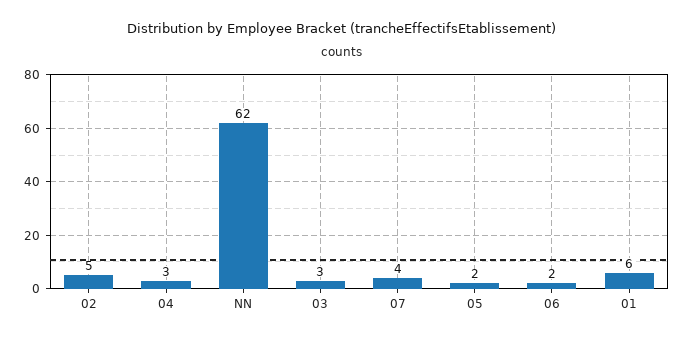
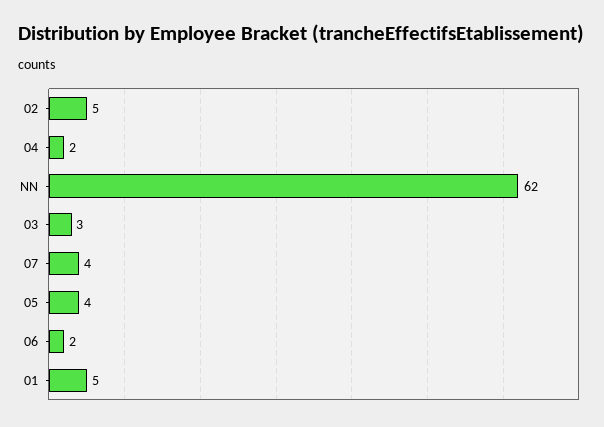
04: 3 -> 2
05: 2 -> 4
01: 6 -> 5

